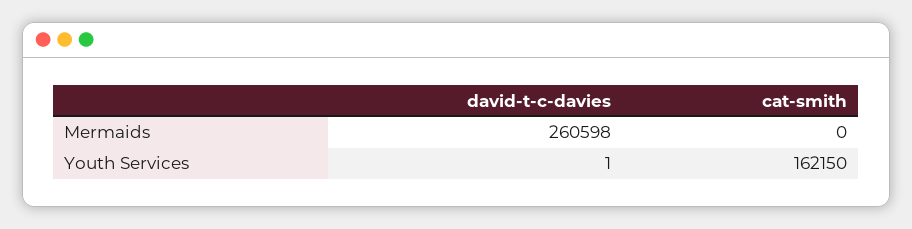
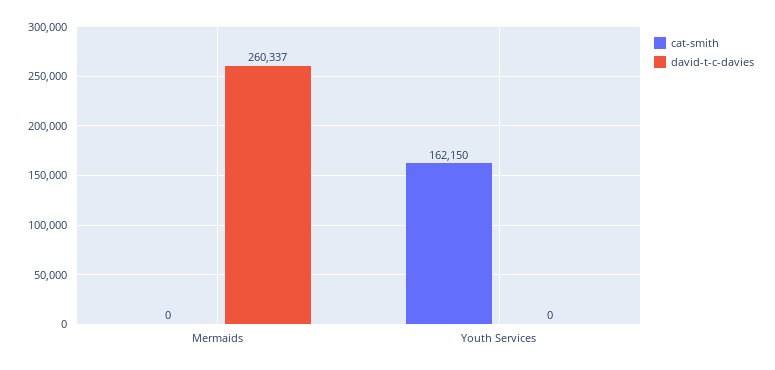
david-t-c-davies, Mermaids: 260598 -> 260337
david-t-c-davies, Youth Services: 1 -> 0

